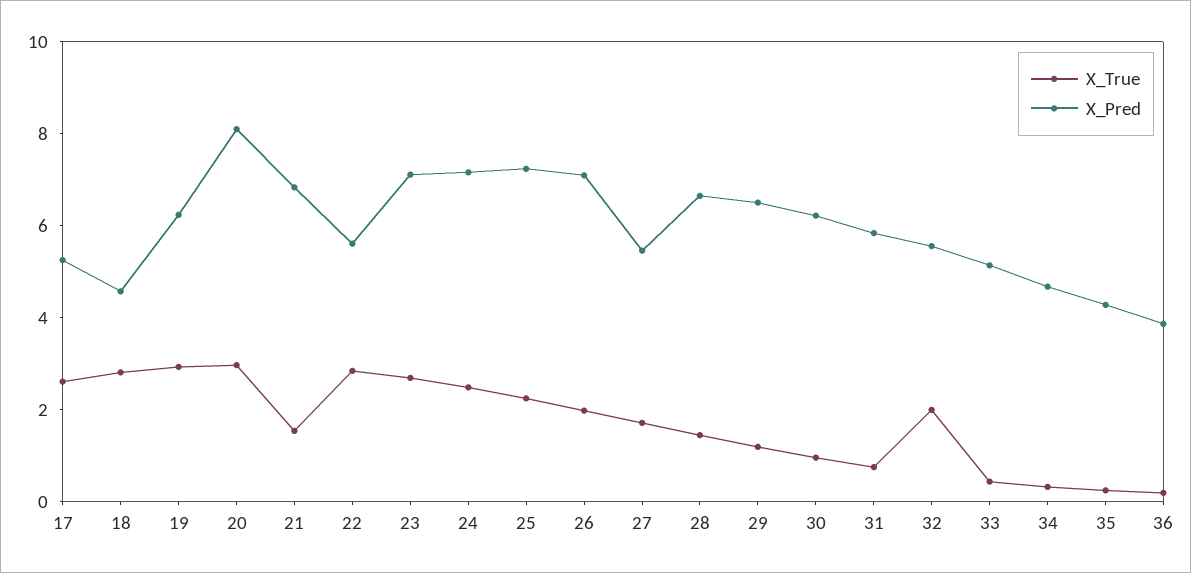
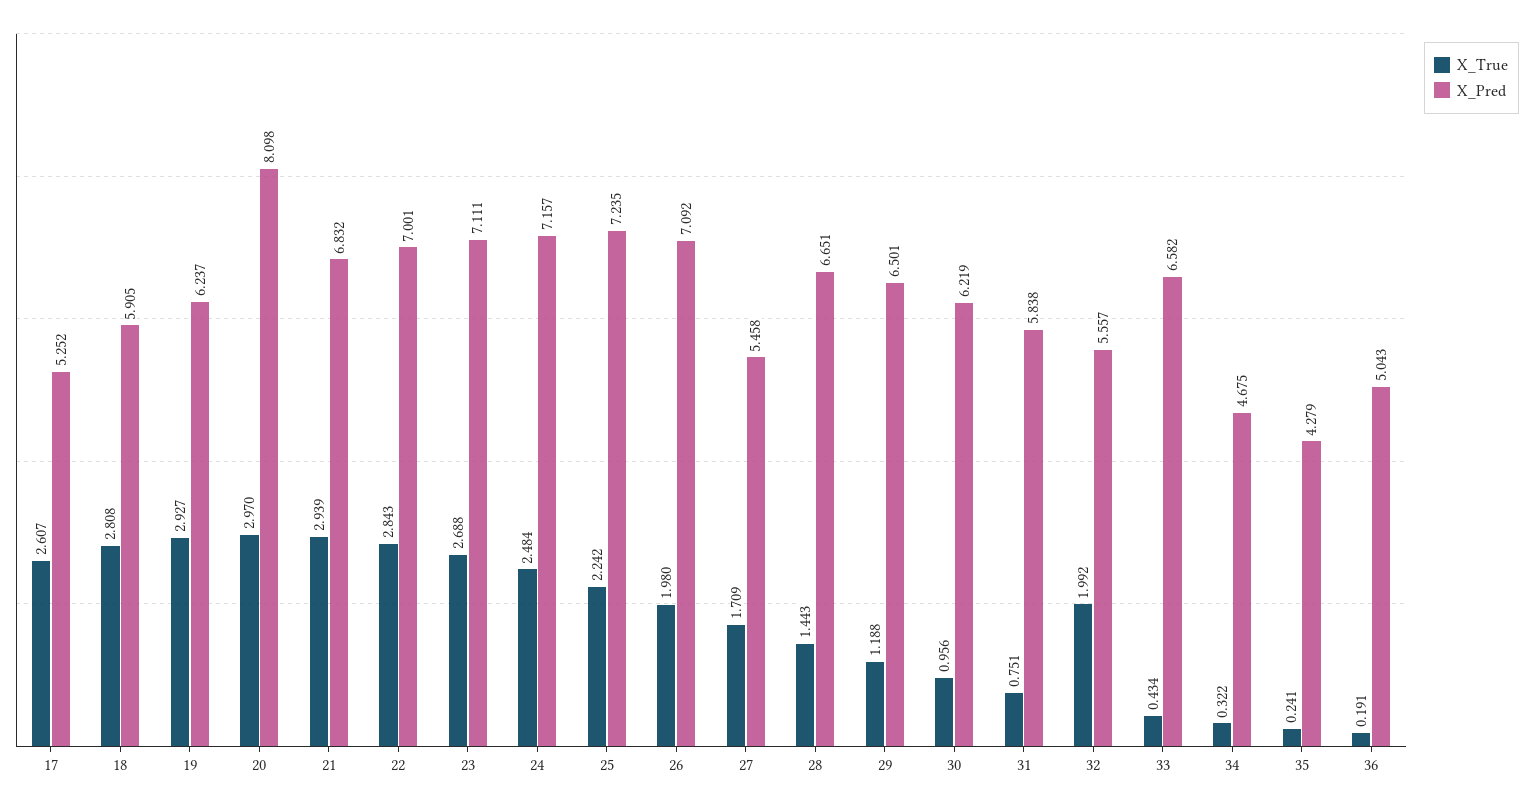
X_Pred, 18: 4.5 -> 5.905
X_True, 21: 1.5 -> 2.939
X_Pred, 22: 5.5 -> 7.001
X_Pred, 33: 5 -> 6.582
X_Pred, 36: 4 -> 5.043

